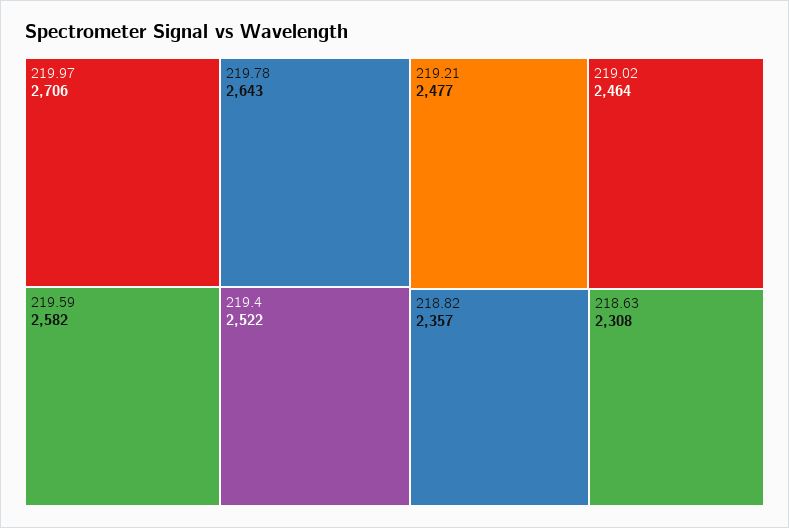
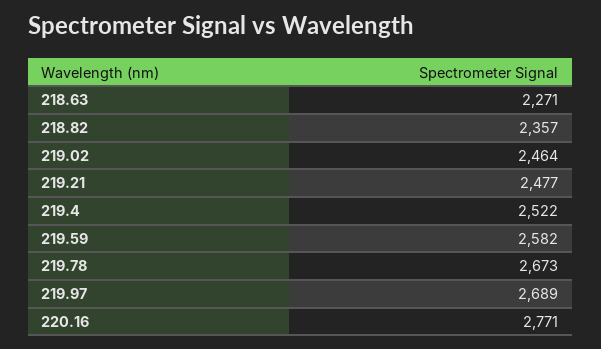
219.97: 2706 -> 2689
219.78: 2643 -> 2673
218.63: 2308 -> 2271
220.16: none -> 2771

